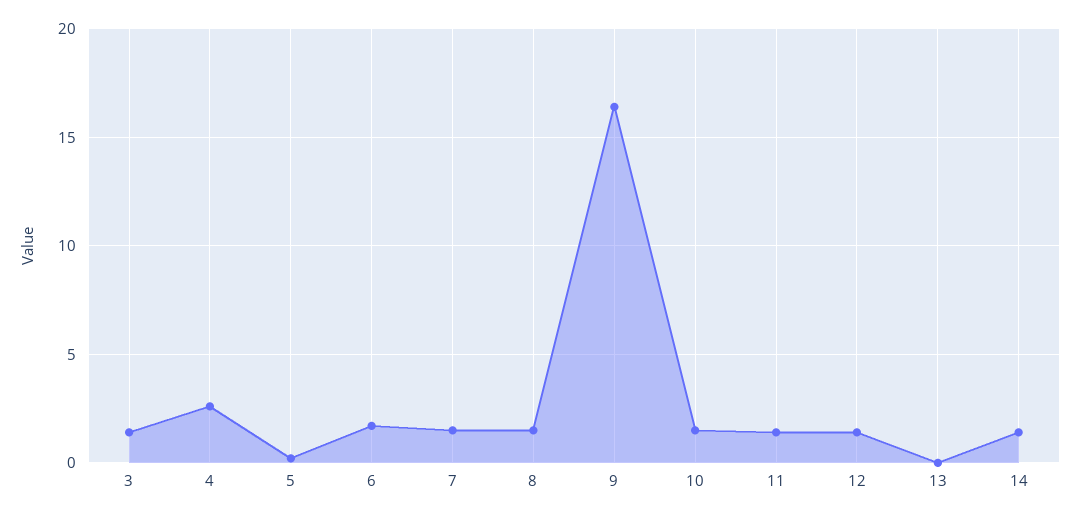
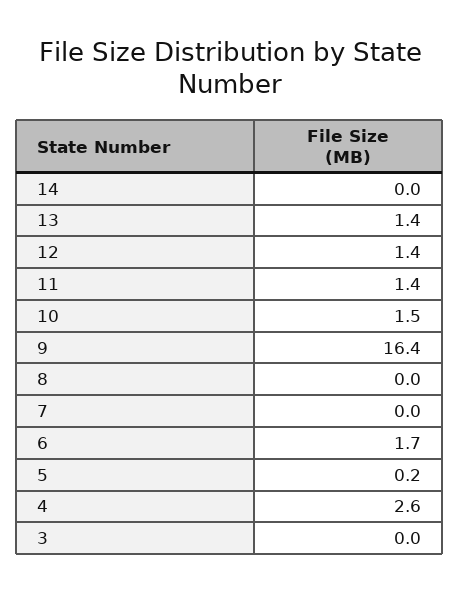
3: 1.5 -> 0
7: 1.5 -> 0
8: 1.5 -> 0
13: 0 -> 1.4
14: 1.5 -> 0

